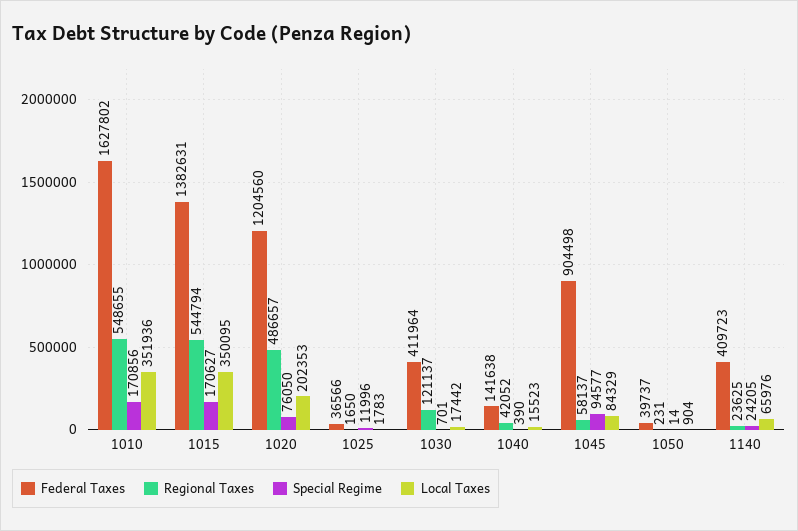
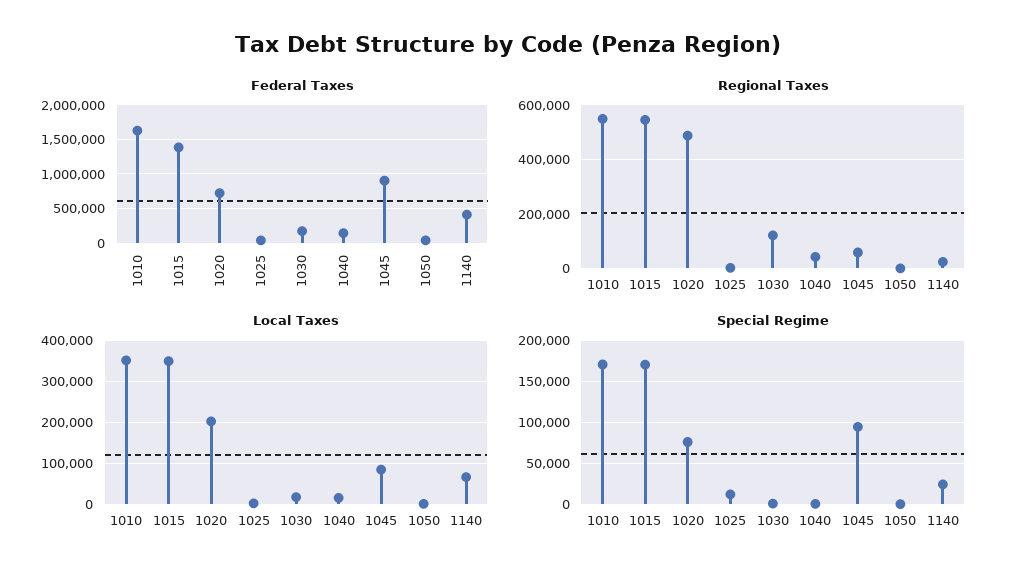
Federal Taxes, 1020: 1204560 -> 700000
Federal Taxes, 1030: 411964 -> 200000

